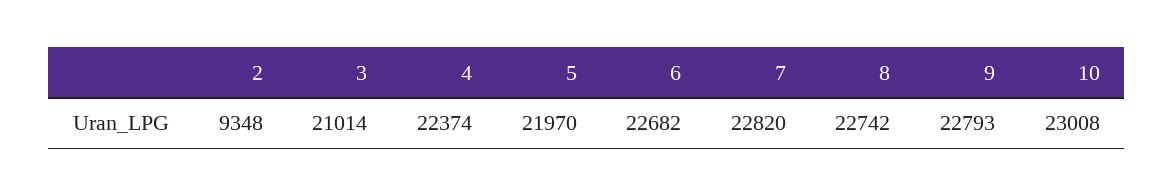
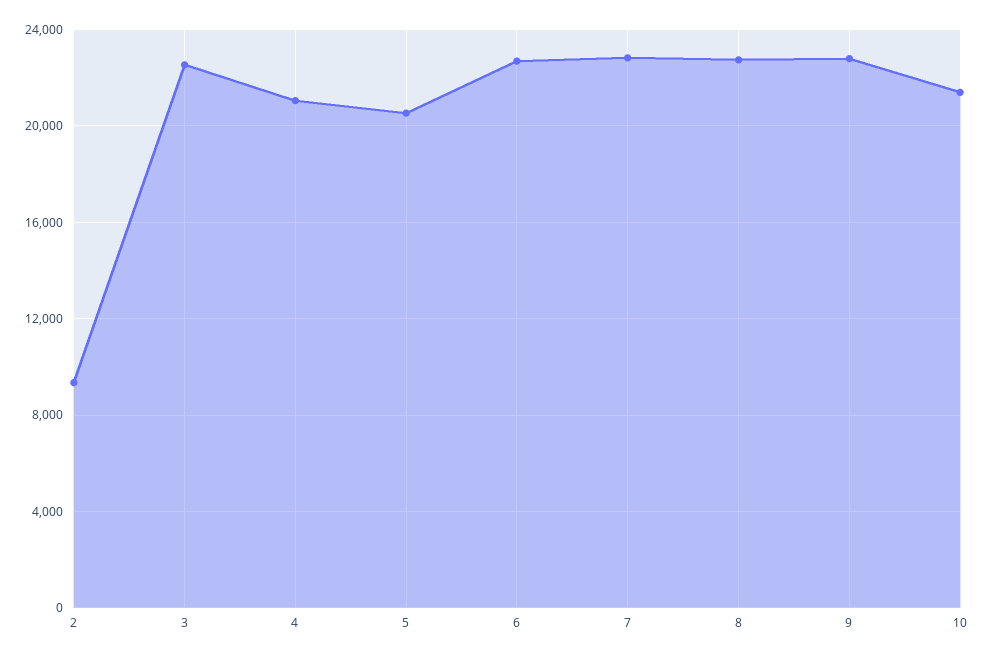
3: 21014 -> 22500
4: 22374 -> 21000
5: 21970 -> 20500
10: 23008 -> 21500

